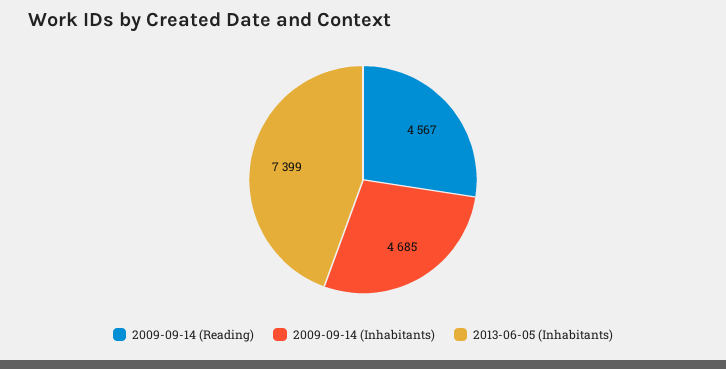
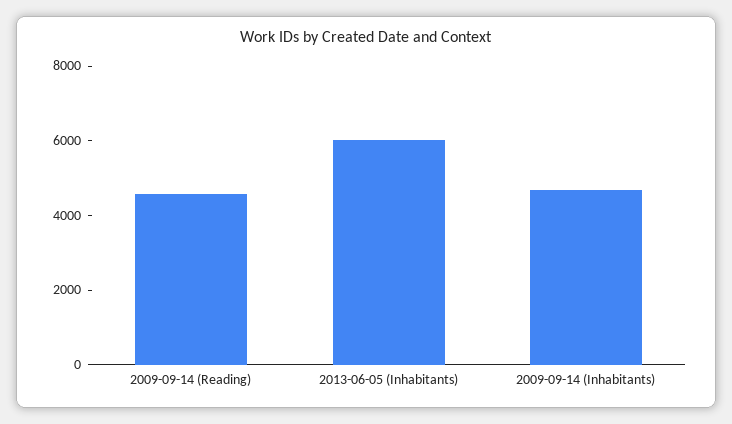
2013-06-05 (Inhabitants): 7399 -> 6000

